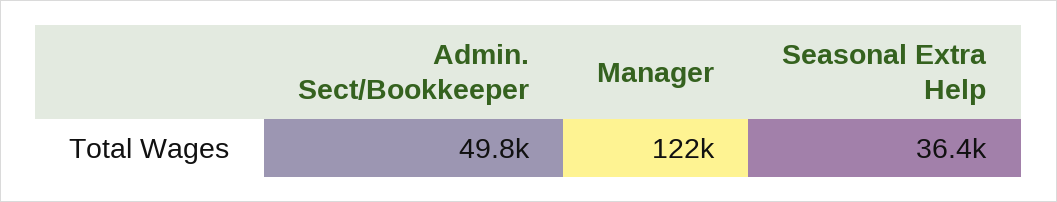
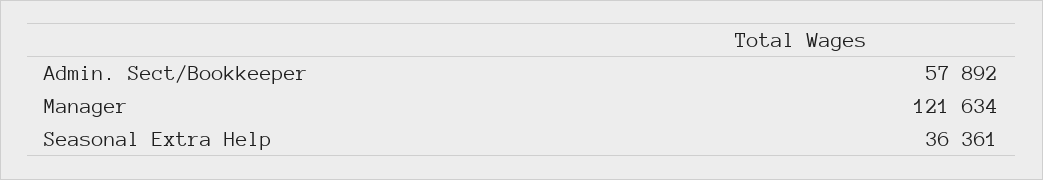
Admin. Sect/Bookkeeper: 49800 -> 57892

